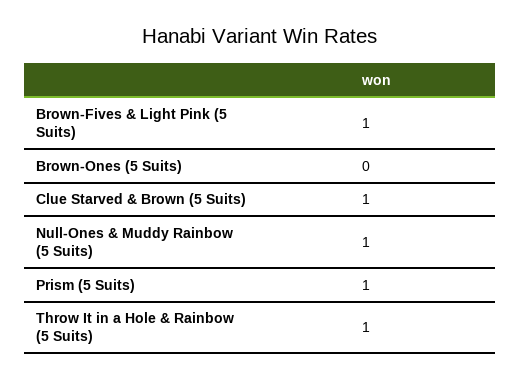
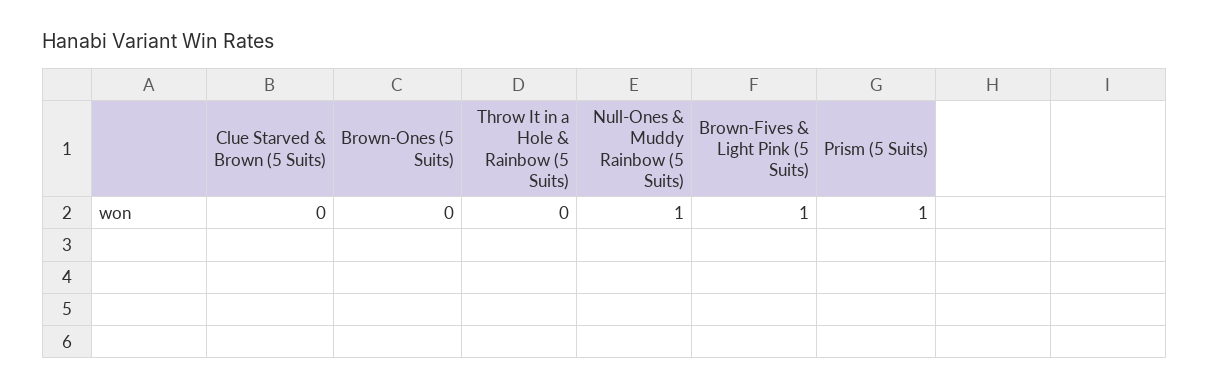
Clue Starved & Brown (5 Suits): 1 -> 0
Throw It in a Hole & Rainbow (5 Suits): 1 -> 0

